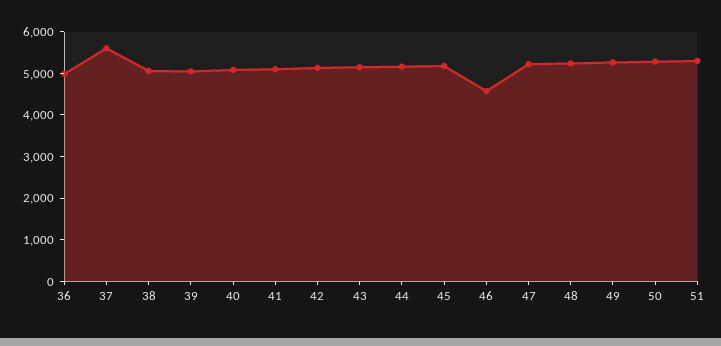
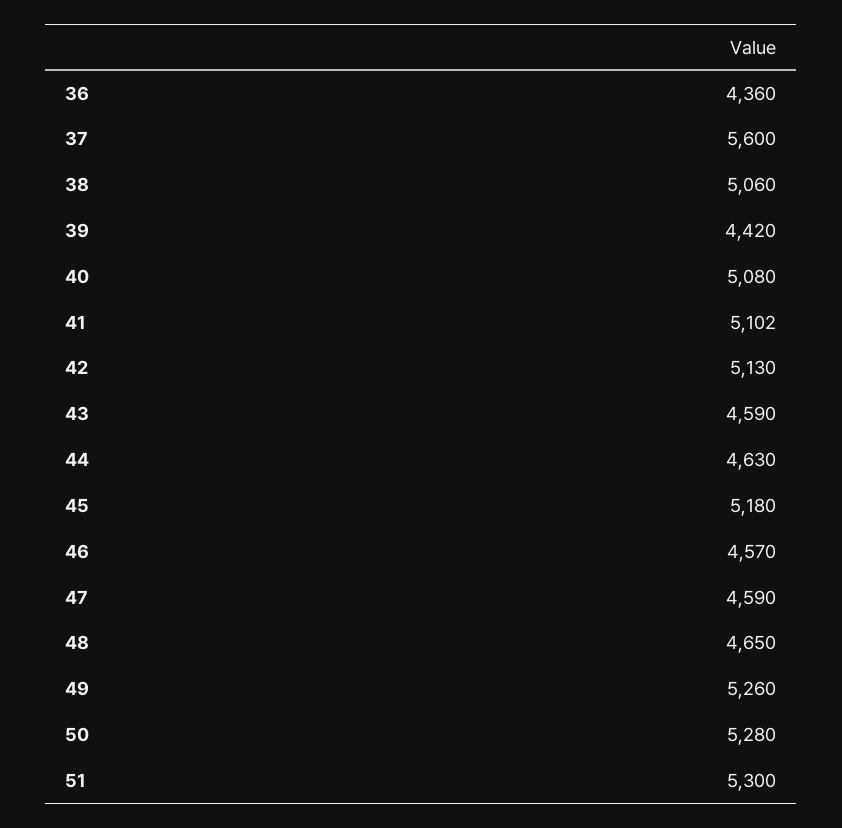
36: 5000 -> 4360
39: 5000 -> 4420
43: 5200 -> 4590
44: 5200 -> 4630
47: 5200 -> 4590
48: 5200 -> 4650

